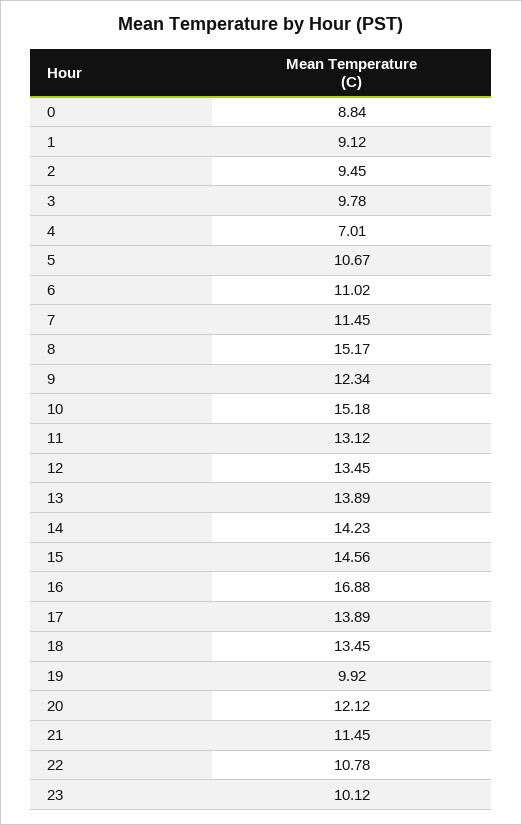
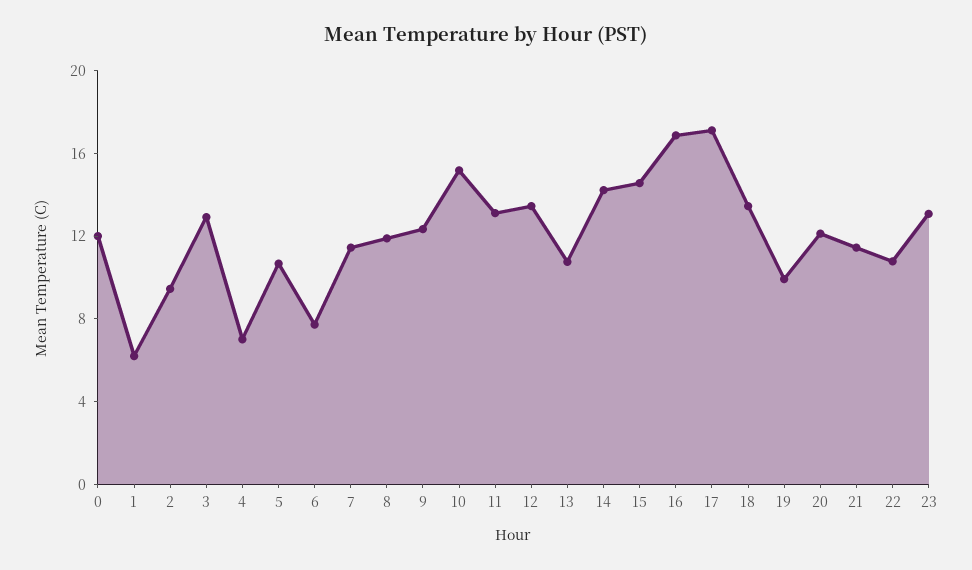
0: 8.84 -> 12
1: 9.12 -> 6
3: 9.78 -> 13
6: 11.02 -> 8
8: 15.17 -> 12
13: 13.89 -> 11
17: 13.89 -> 17
23: 10.12 -> 13

